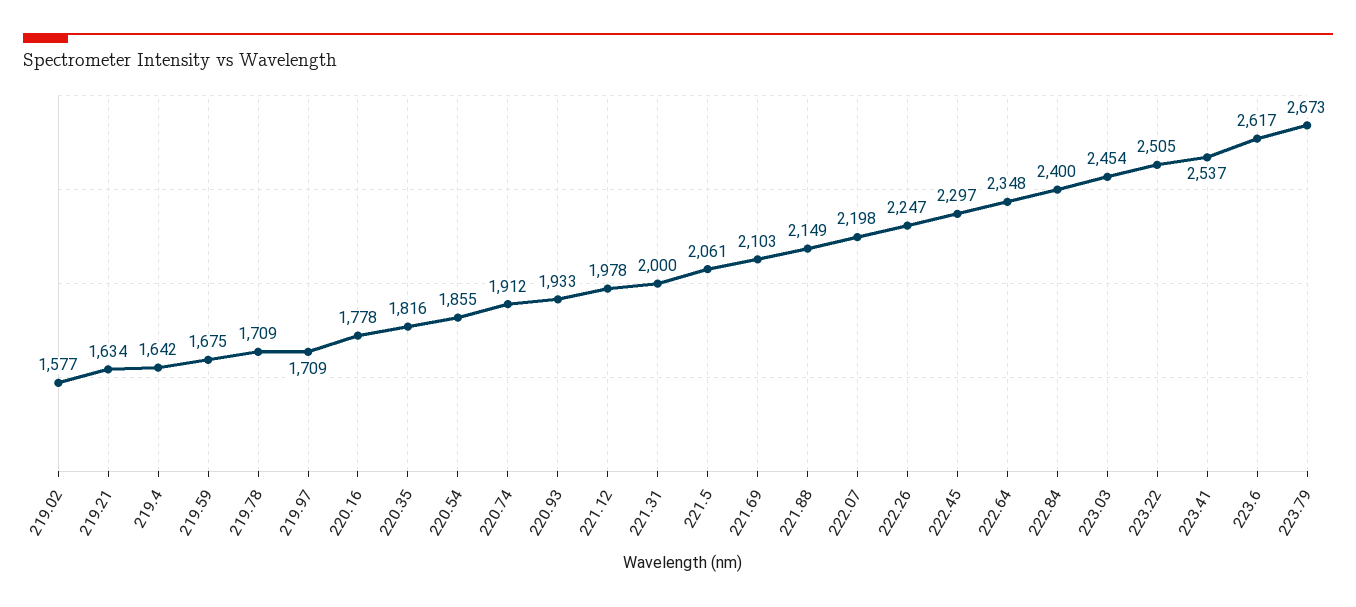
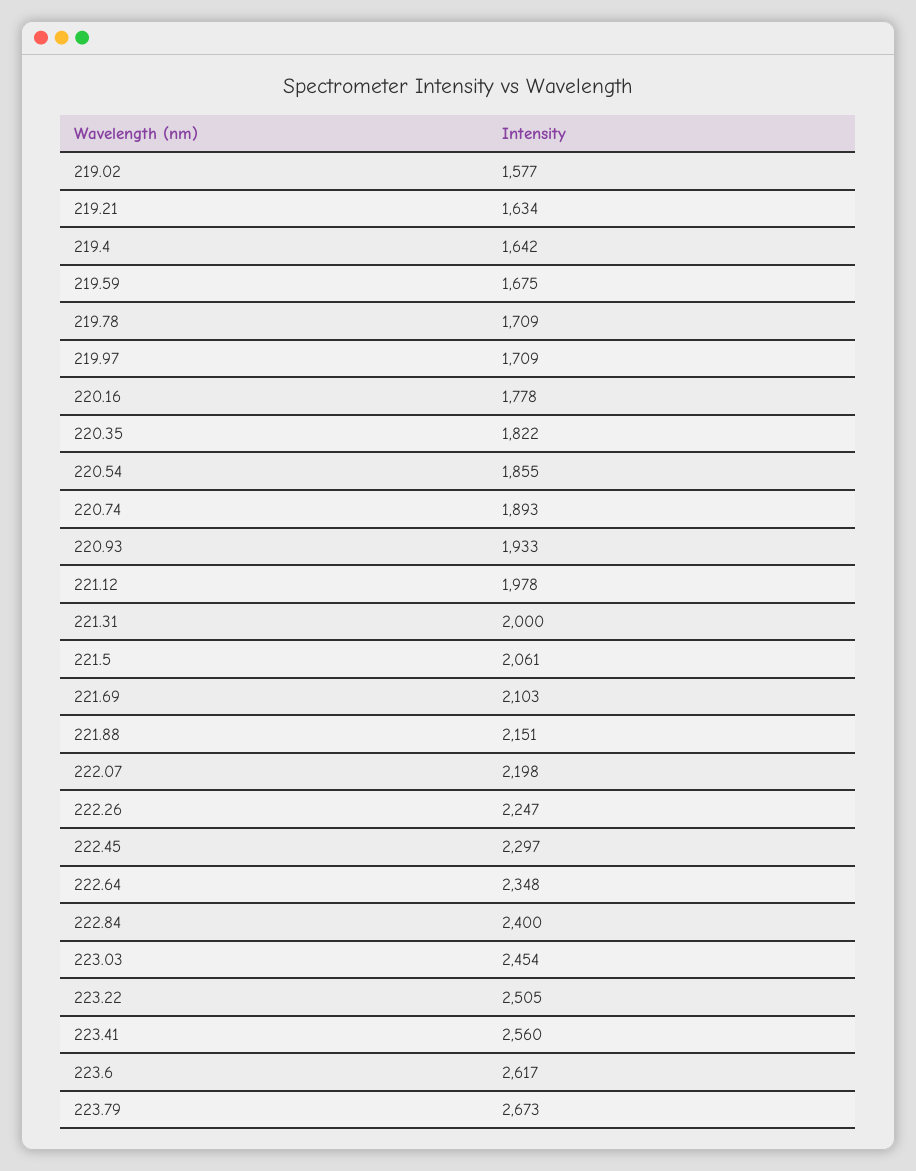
220.35: 1816 -> 1822
220.74: 1912 -> 1893
221.88: 2149 -> 2151
223.41: 2537 -> 2560

